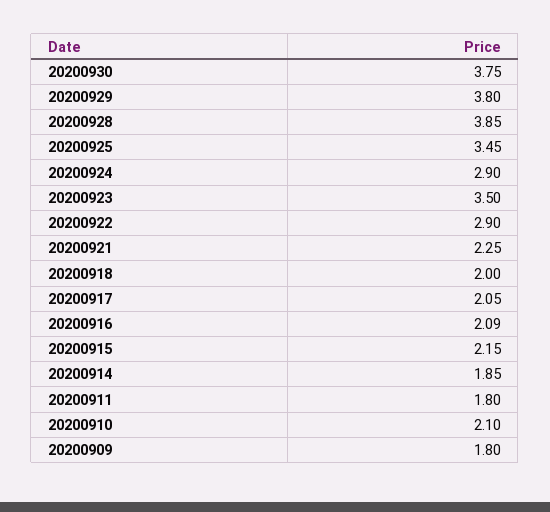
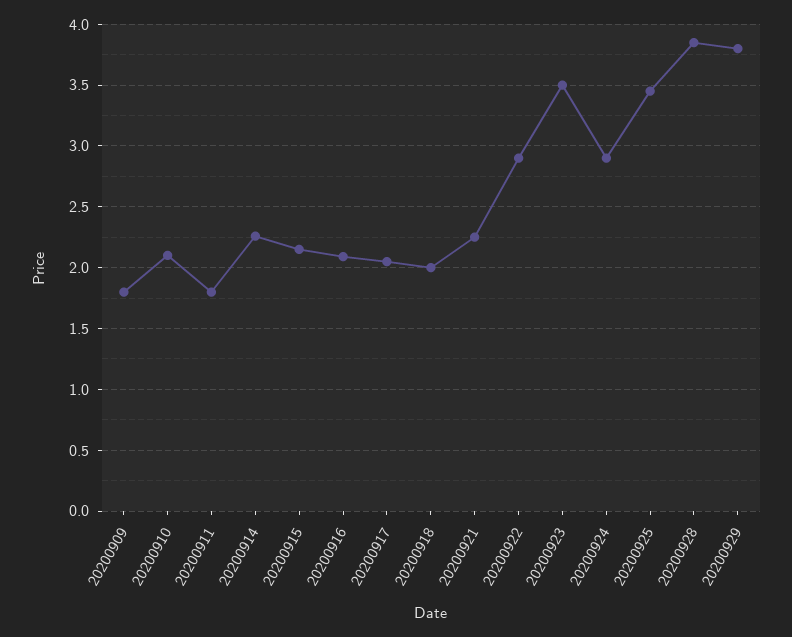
20200930: 3.75 -> none
20200914: 1.85 -> 2.25

